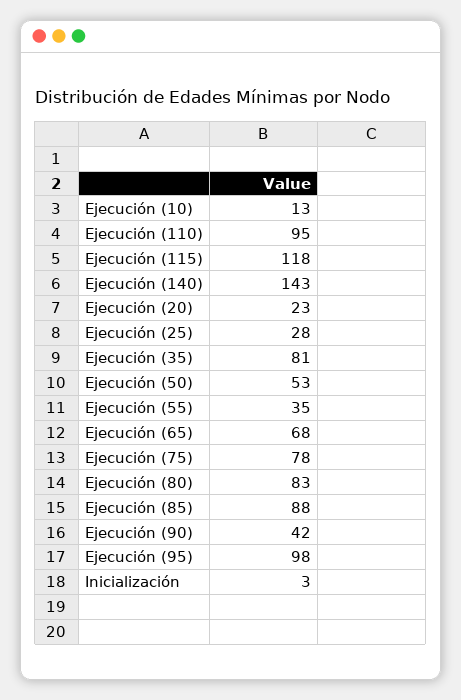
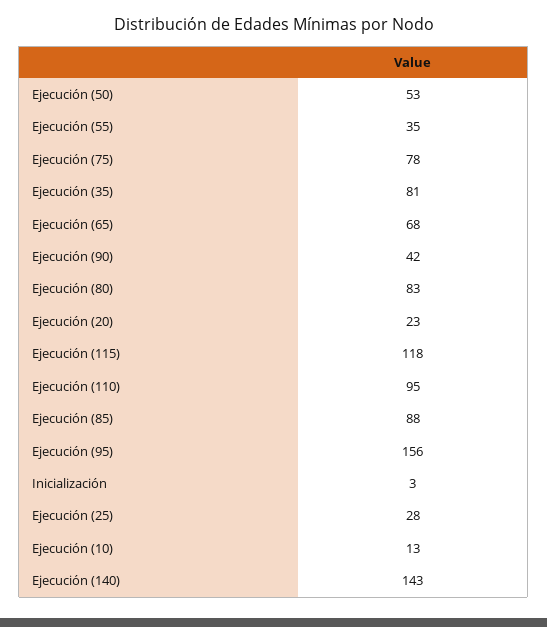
Ejecución (95): 98 -> 156

